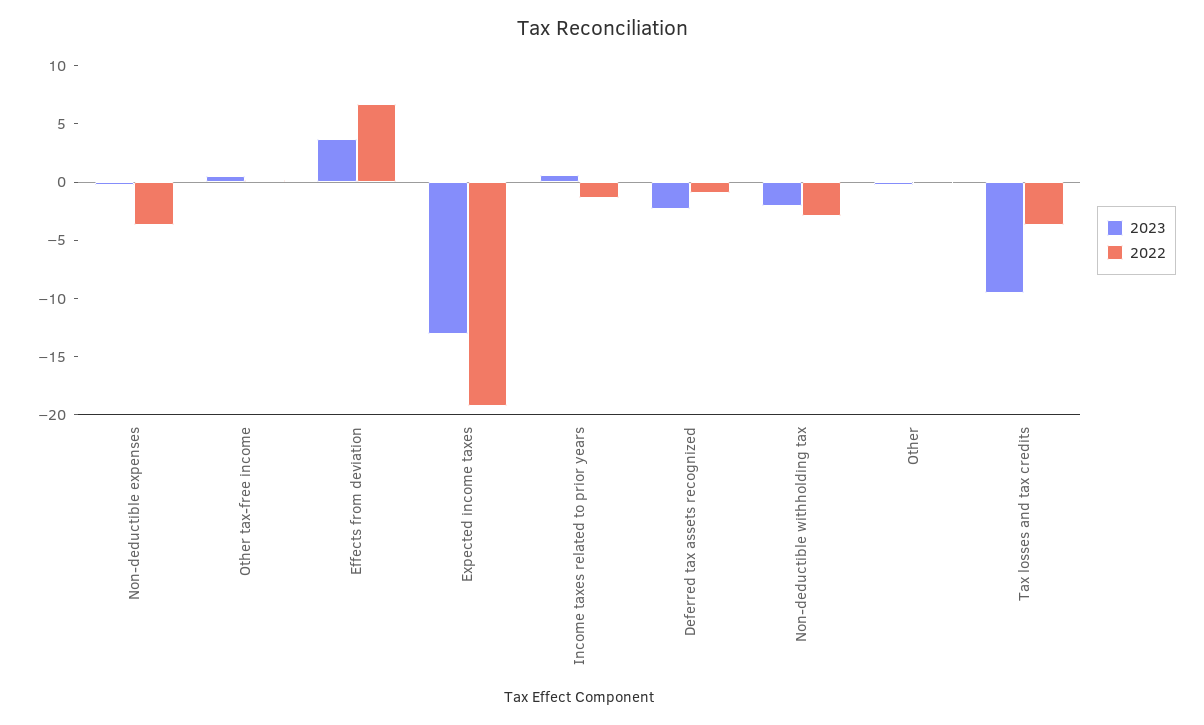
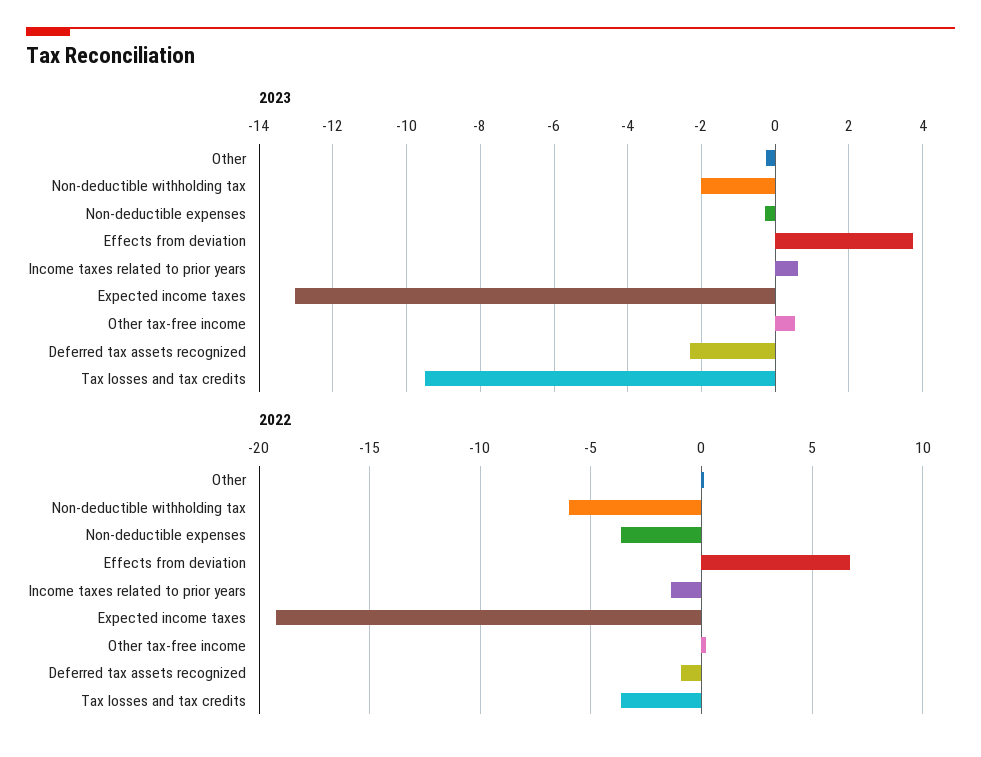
2022, Non-deductible withholding tax: -3 -> -6

